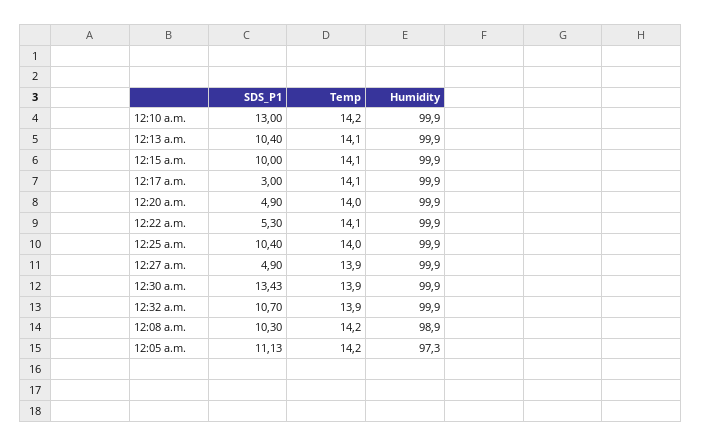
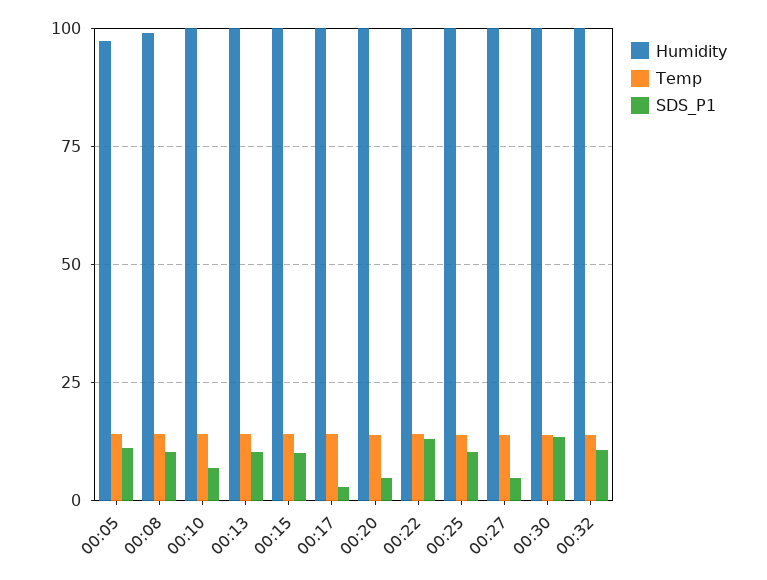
SDS_P1, 12:10 a.m.: 13 -> 7.5
SDS_P1, 12:22 a.m.: 5.3 -> 12.5

